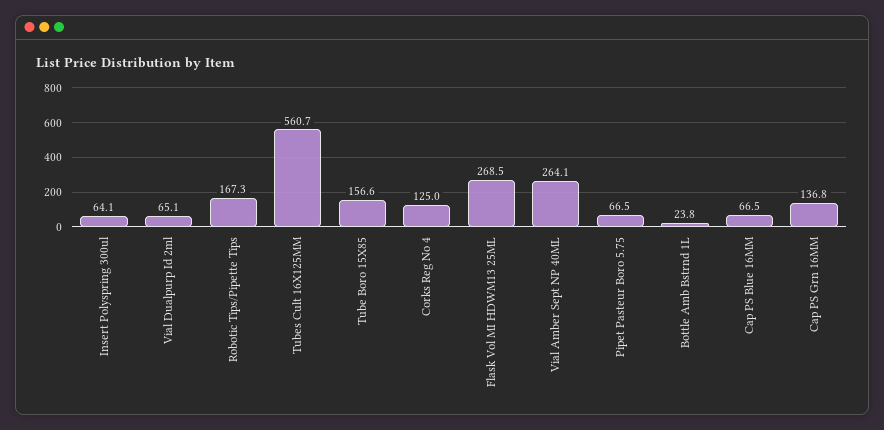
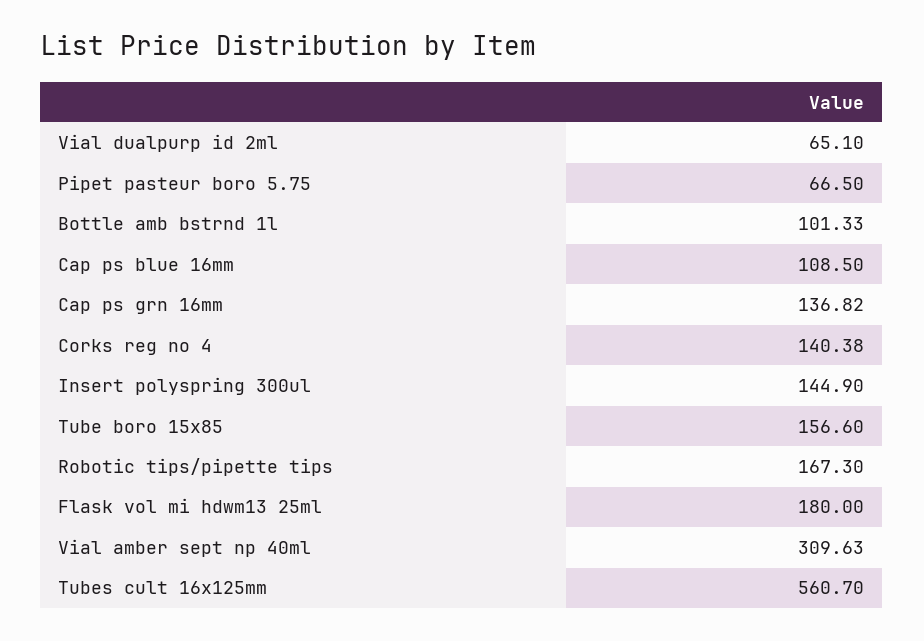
Insert Polyspring 300ul: 64.1 -> 144.9
Corks Reg No 4: 125 -> 140.38
Flask Vol MI HDWM13 25ML: 268.5 -> 180
Vial Amber Sept NP 40ML: 264.1 -> 309.63
Bottle Amb Bstrnd 1L: 23.8 -> 101.33
Cap PS Blue 16MM: 66.5 -> 108.5

